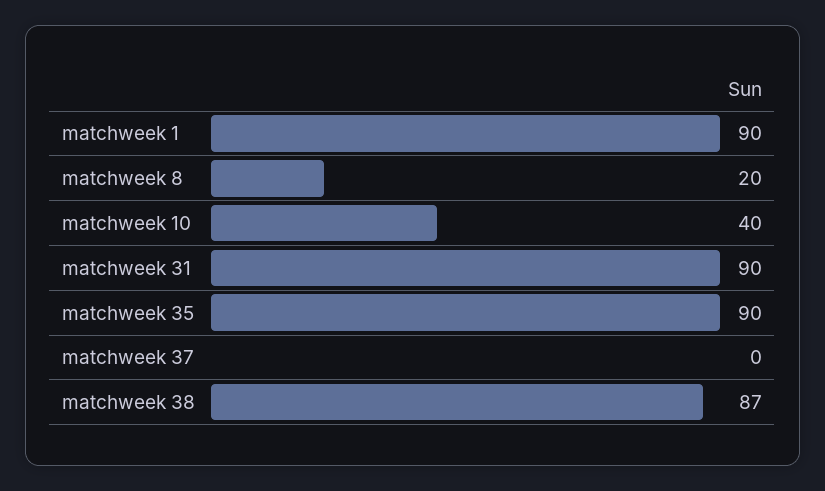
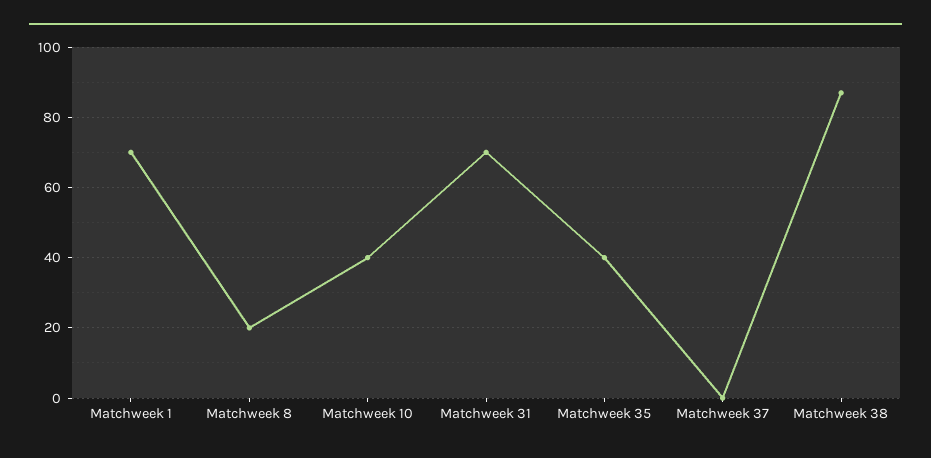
matchweek 1: 90 -> 70
matchweek 31: 90 -> 70
matchweek 35: 90 -> 40

